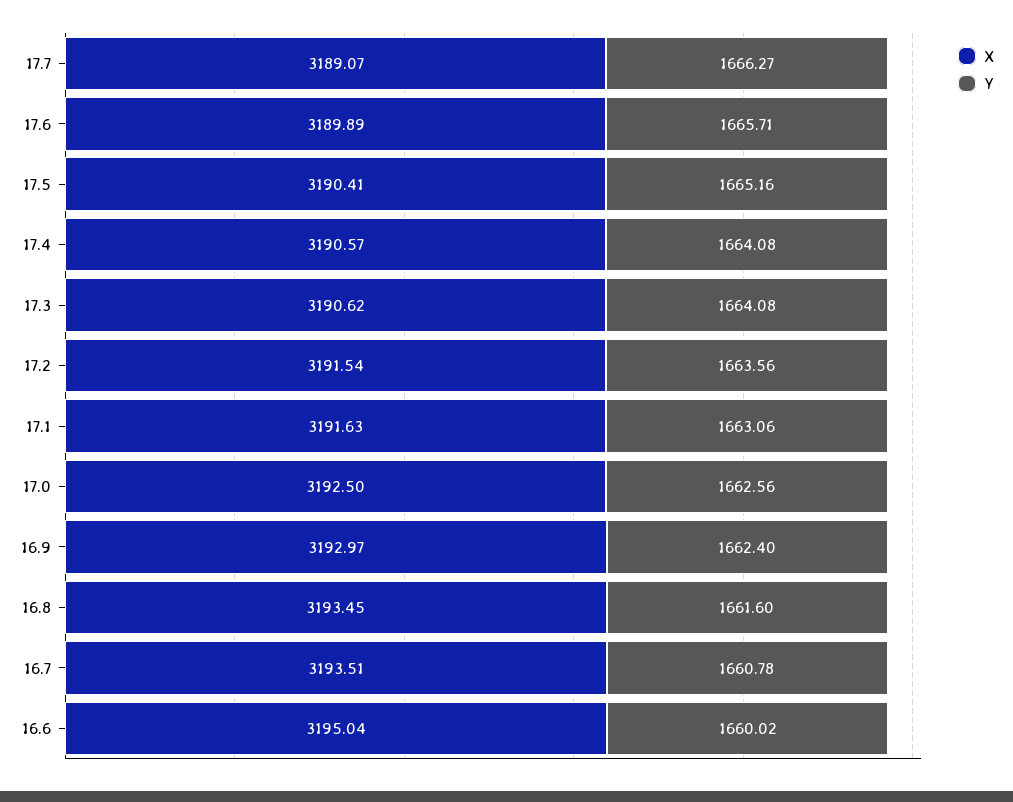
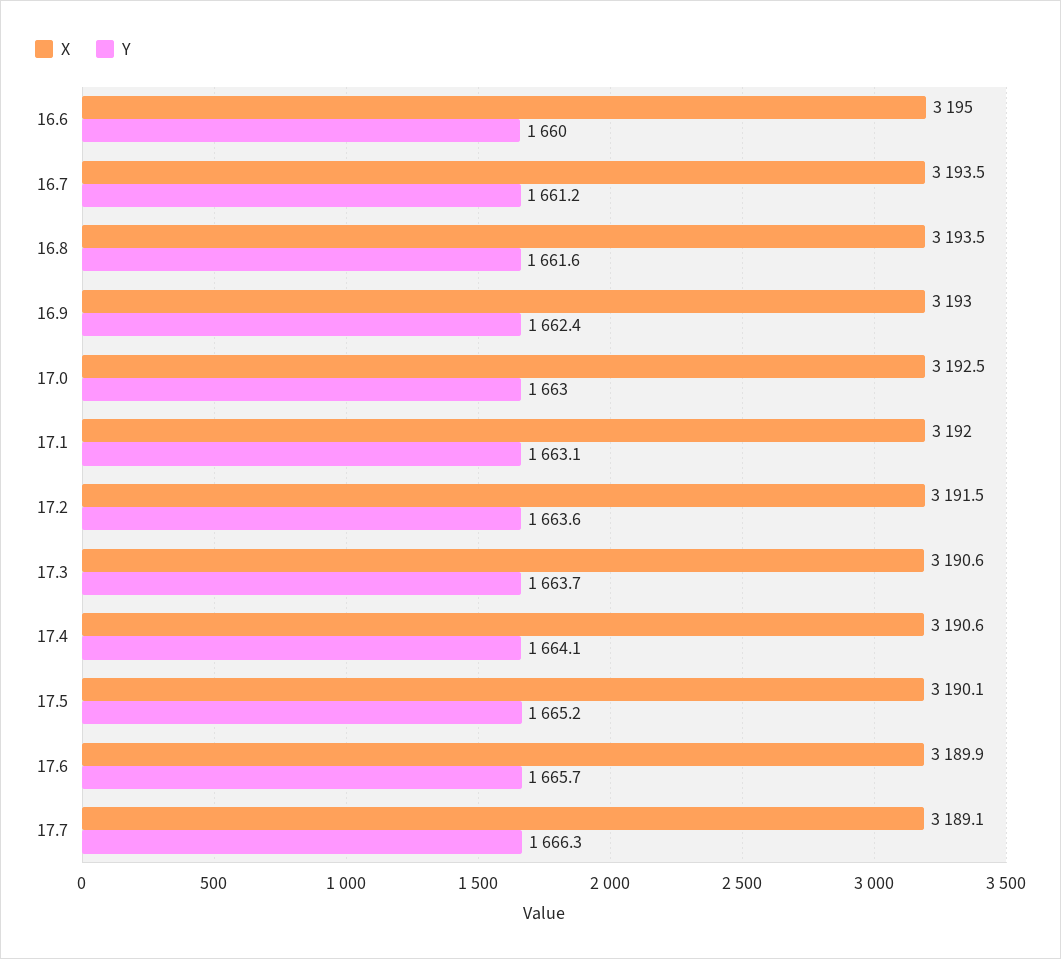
X, 17.5: 3190.41 -> 3190.1
Y, 17.3: 1664.08 -> 1663.7
X, 17.1: 3191.63 -> 3192
Y, 17.0: 1662.56 -> 1663
Y, 16.7: 1660.78 -> 1661.2

